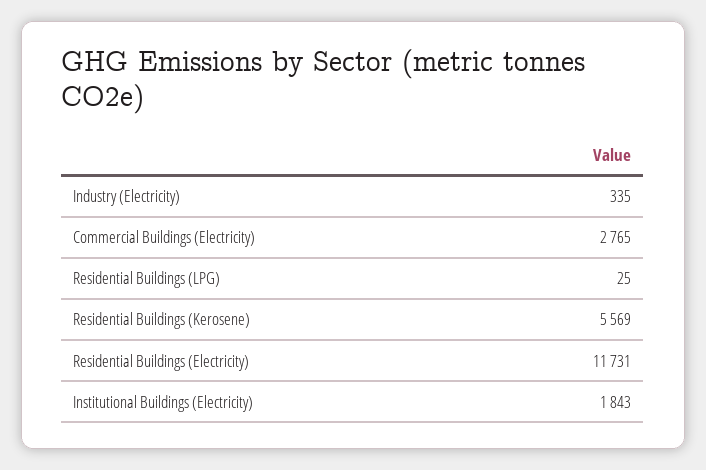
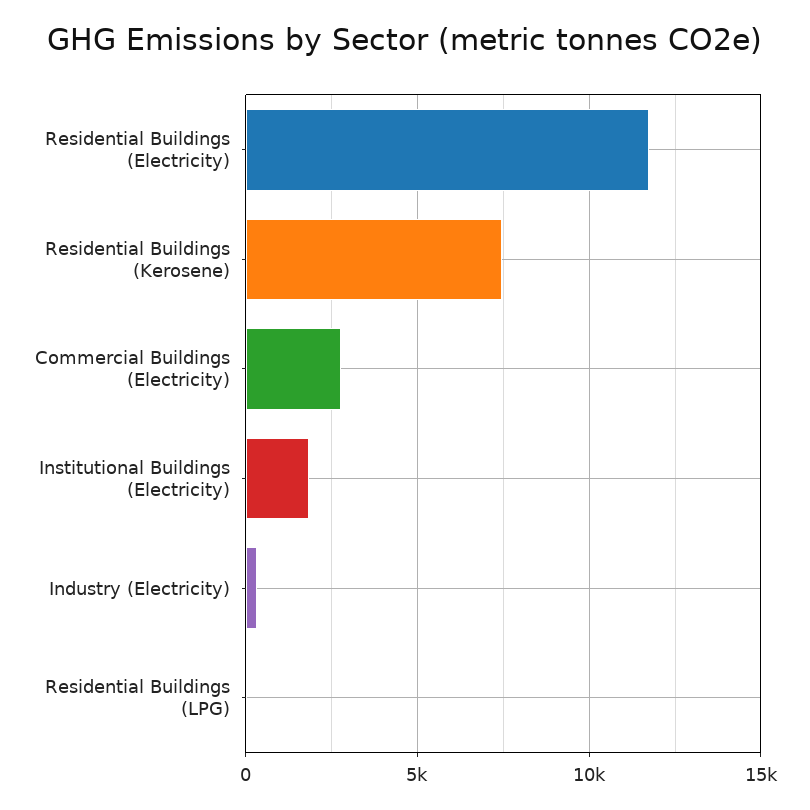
Residential Buildings (Kerosene): 5569 -> 7500

